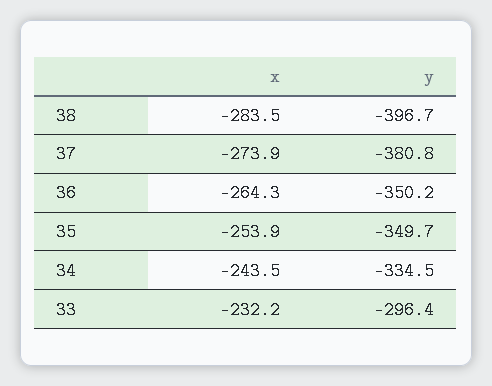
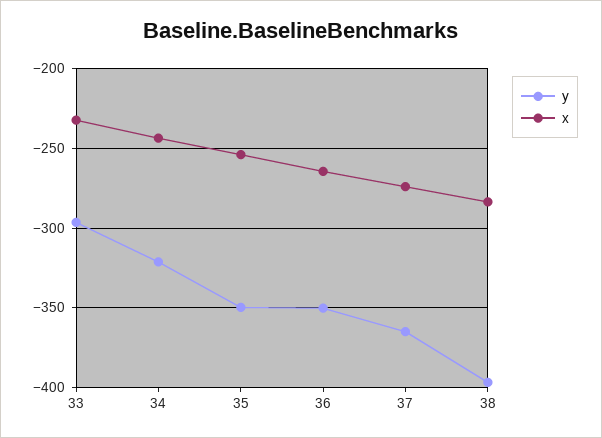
y, 37: -380.8 -> -365
y, 34: -334.5 -> -320

